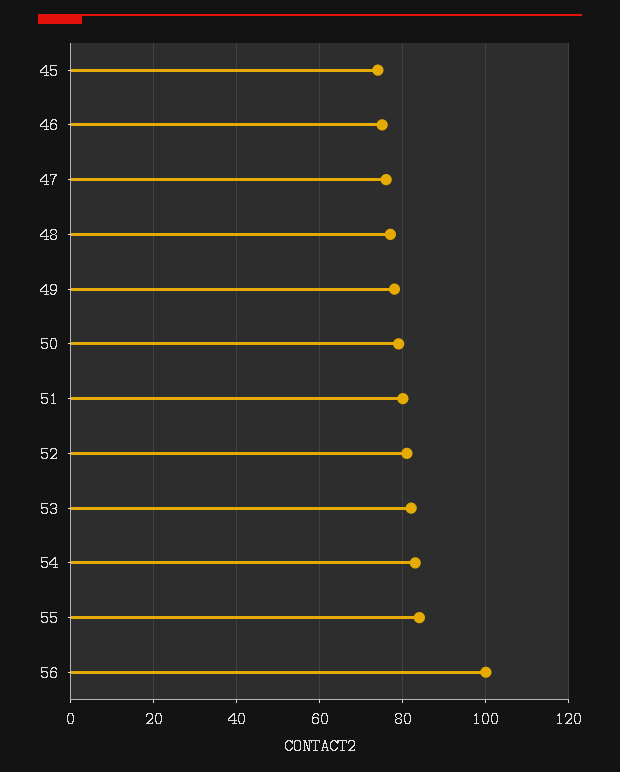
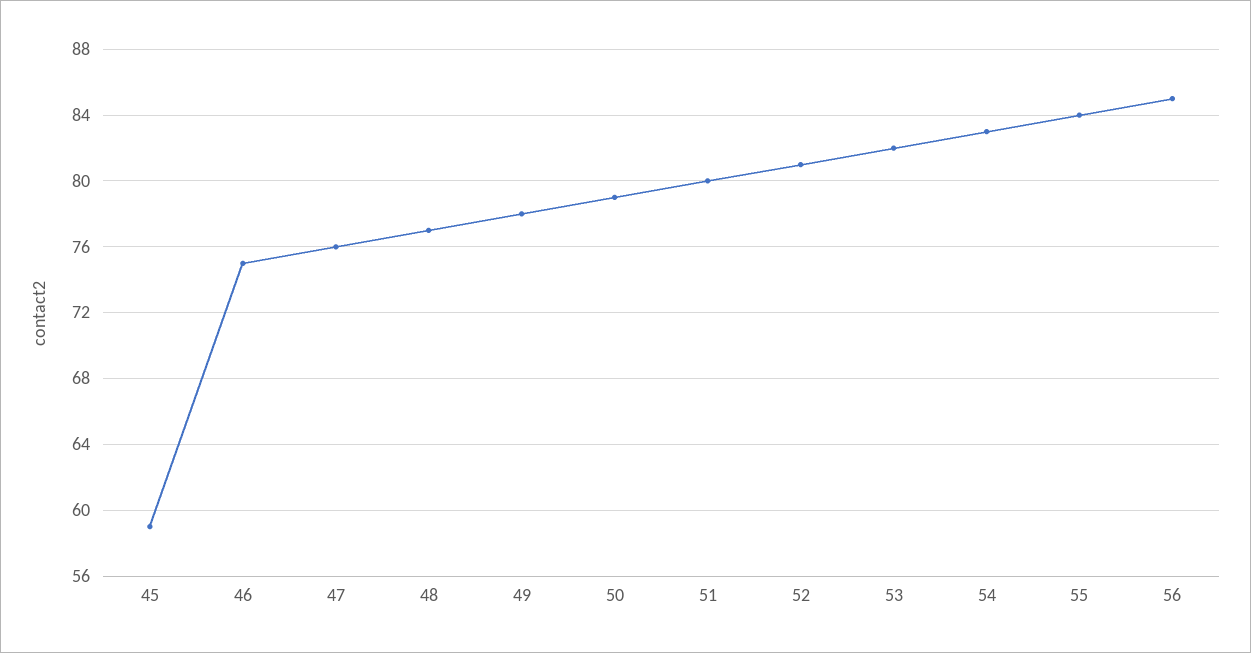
45: 75 -> 59
56: 100 -> 85

